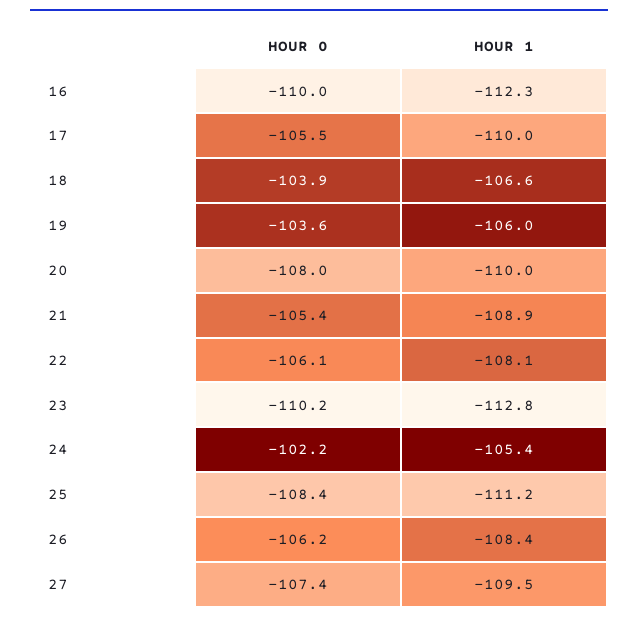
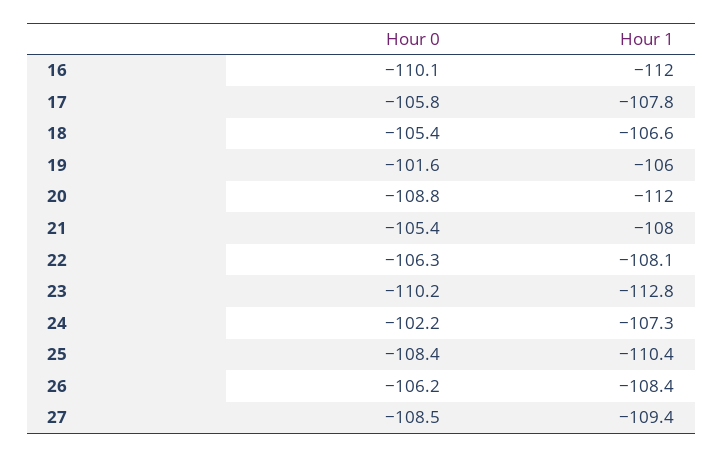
HOUR 0, 16: -110 -> -110.1
HOUR 1, 16: -112.3 -> -112
HOUR 0, 17: -105.5 -> -105.8
HOUR 1, 17: -110 -> -107.8
HOUR 0, 18: -103.9 -> -105.4
HOUR 0, 19: -103.6 -> -101.6
HOUR 0, 20: -108 -> -108.8
HOUR 1, 20: -110 -> -112
HOUR 1, 21: -108.9 -> -108
HOUR 0, 22: -106.1 -> -106.3
HOUR 1, 24: -105.4 -> -107.3
HOUR 1, 25: -111.2 -> -110.4
HOUR 0, 27: -107.4 -> -108.5
HOUR 1, 27: -109.5 -> -109.4

